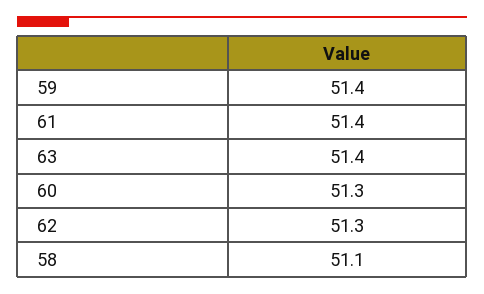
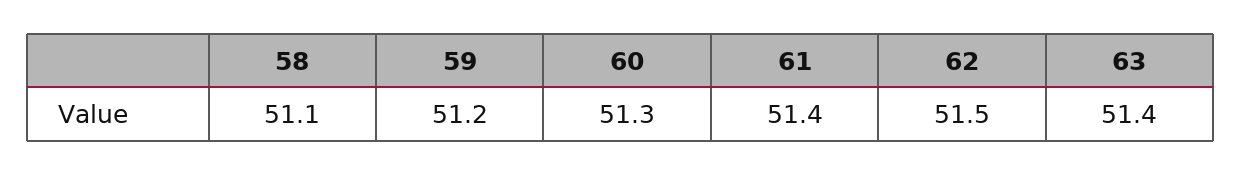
59: 51.4 -> 51.2
62: 51.3 -> 51.5

